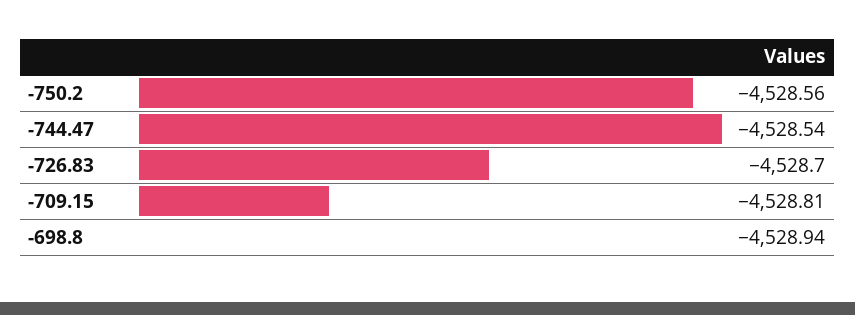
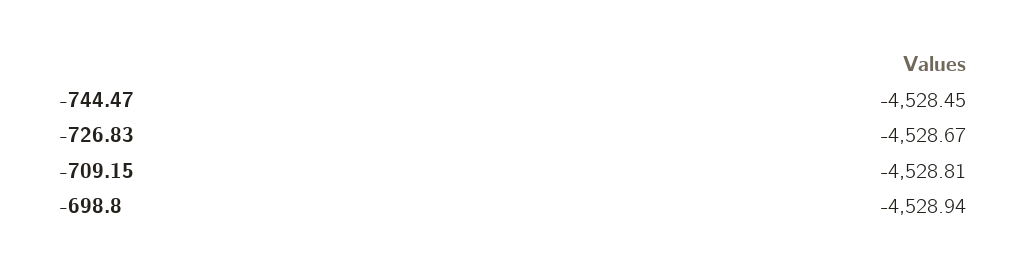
-750.2: -4528.56 -> none
-744.47: -4528.54 -> -4528.45
-726.83: -4528.7 -> -4528.67

